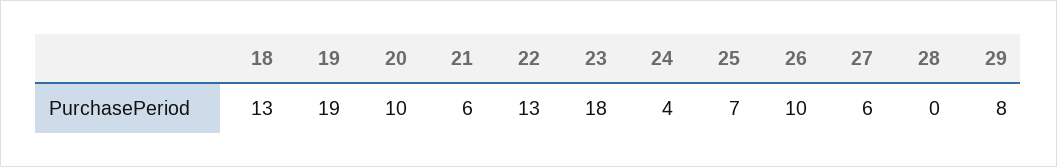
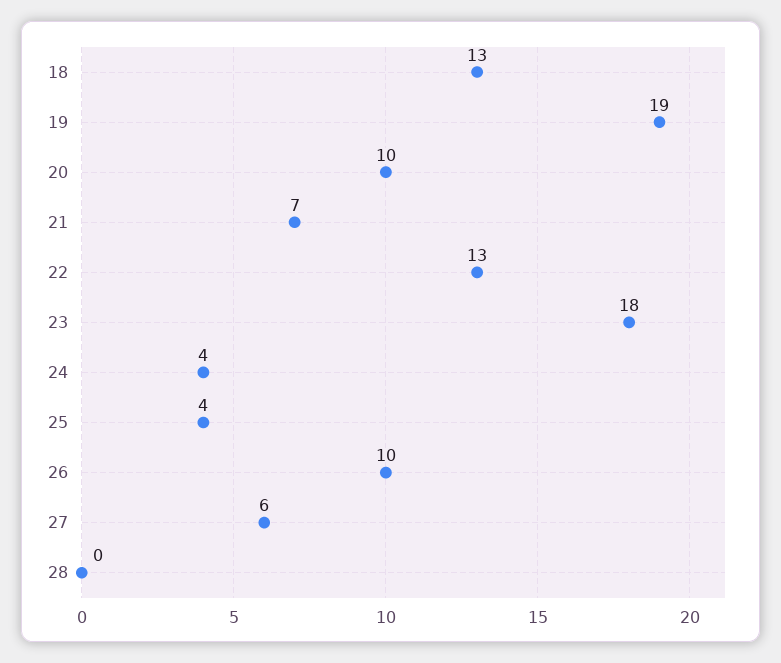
21: 6 -> 7
25: 7 -> 4
29: 8 -> none

